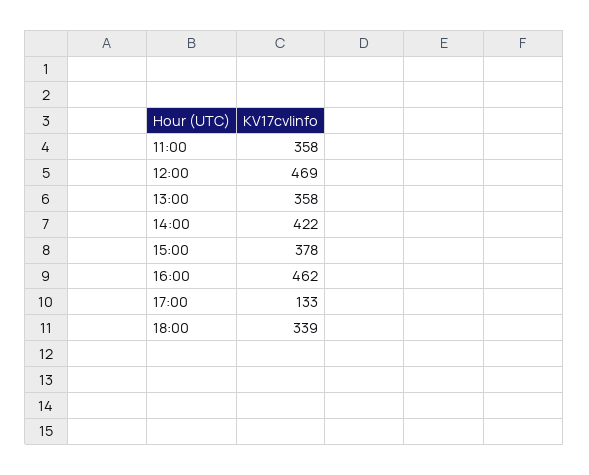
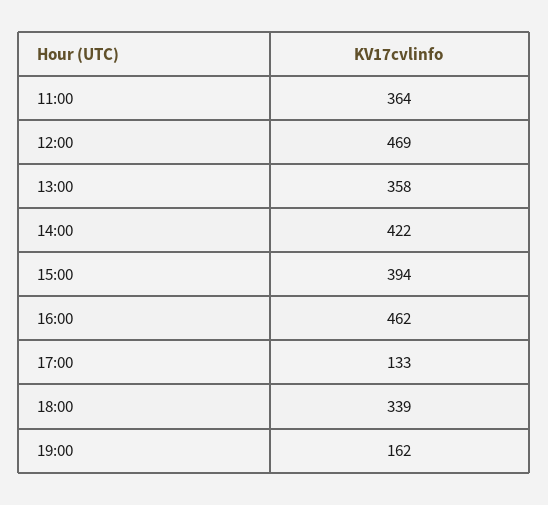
11:00: 358 -> 364
15:00: 378 -> 394
19:00: none -> 162

